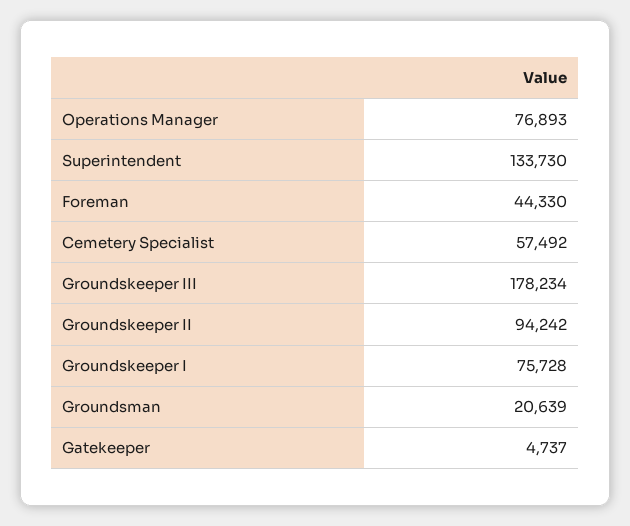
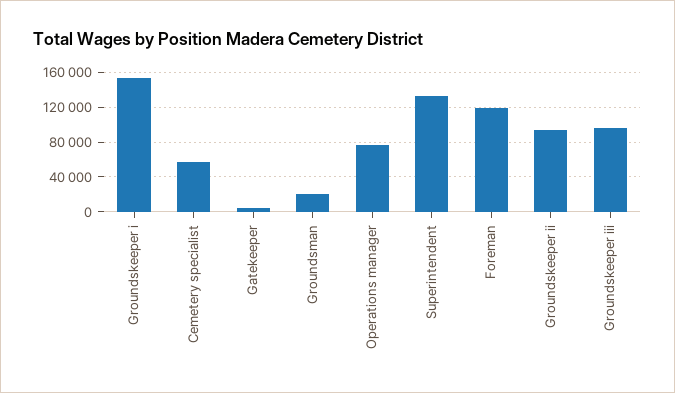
Foreman: 44330 -> 120000
Groundskeeper III: 178234 -> 100000
Groundskeeper I: 75728 -> 150000

